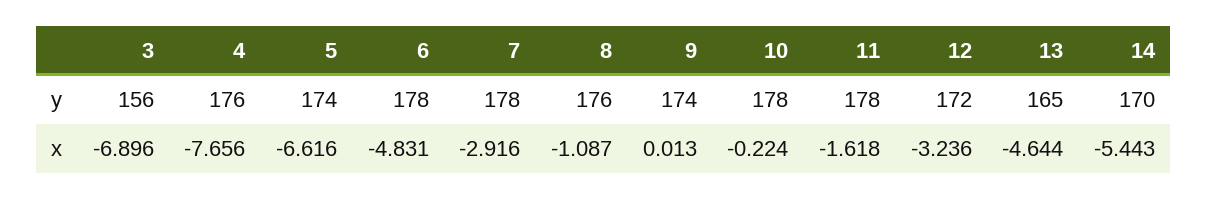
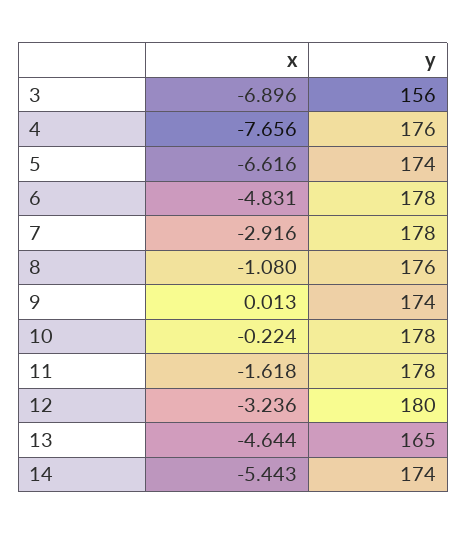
12, y: 172 -> 180
14, y: 170 -> 174
8, x: -1.087 -> -1.08

